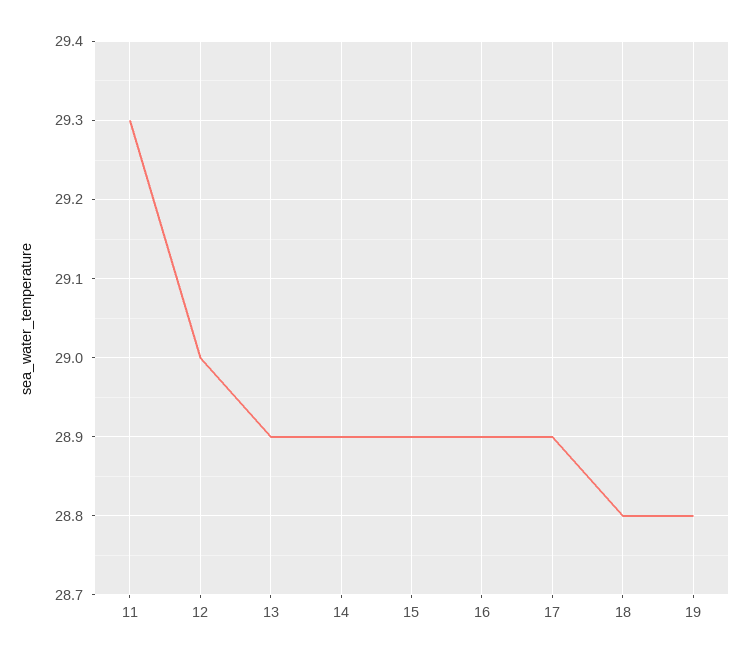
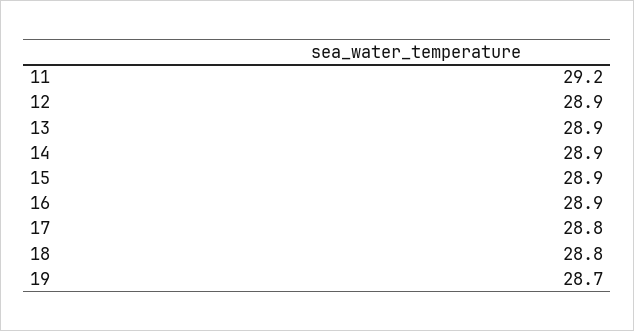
11: 29.3 -> 29.2
12: 29 -> 28.9
17: 28.9 -> 28.8
19: 28.8 -> 28.7

